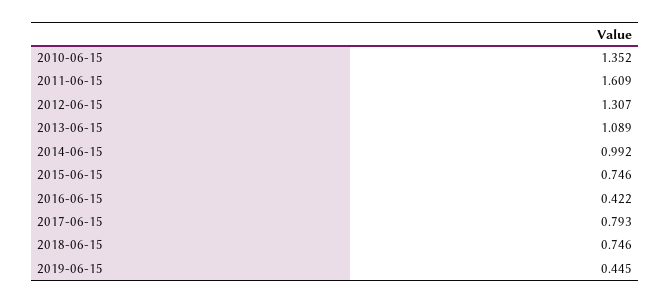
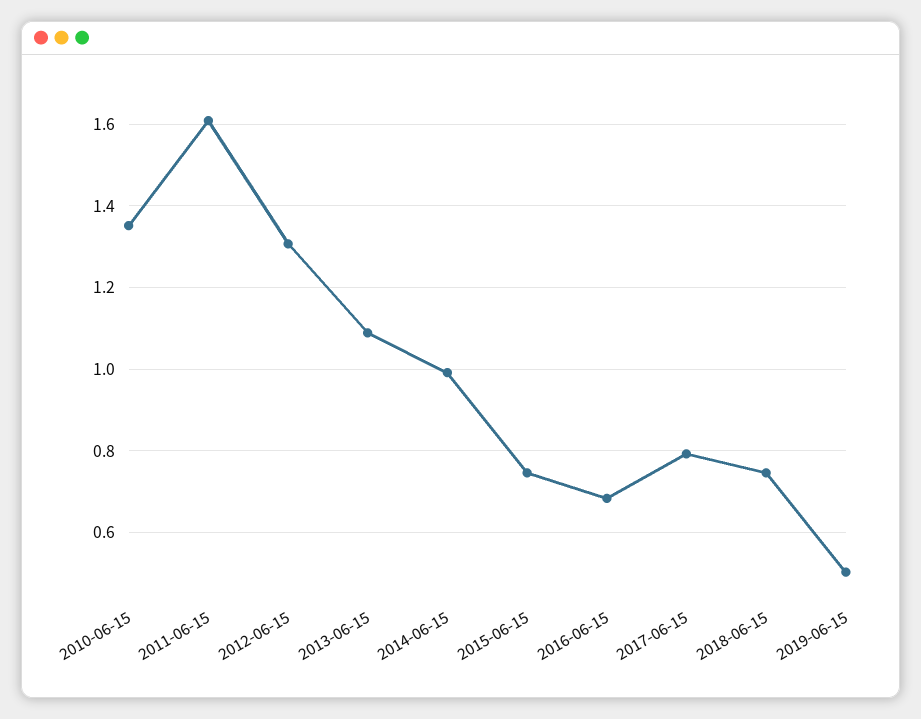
2016-06-15: 0.422 -> 0.68
2019-06-15: 0.445 -> 0.5

